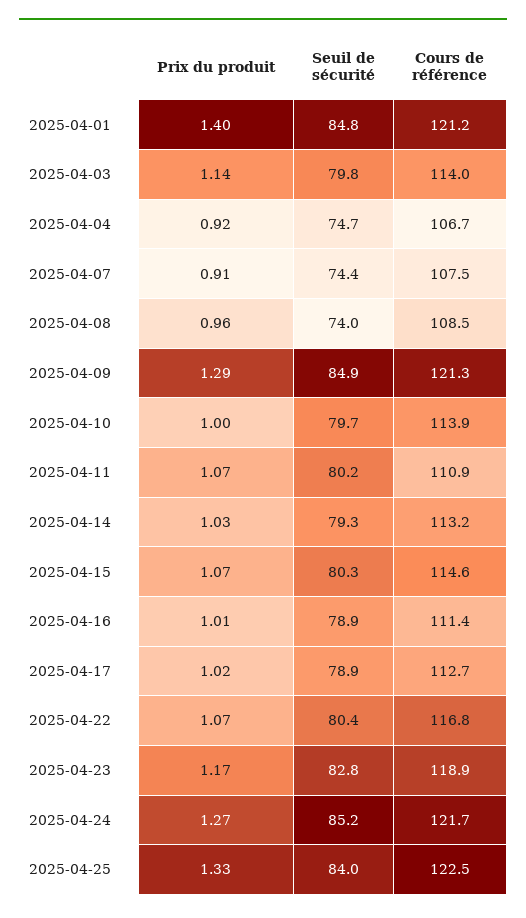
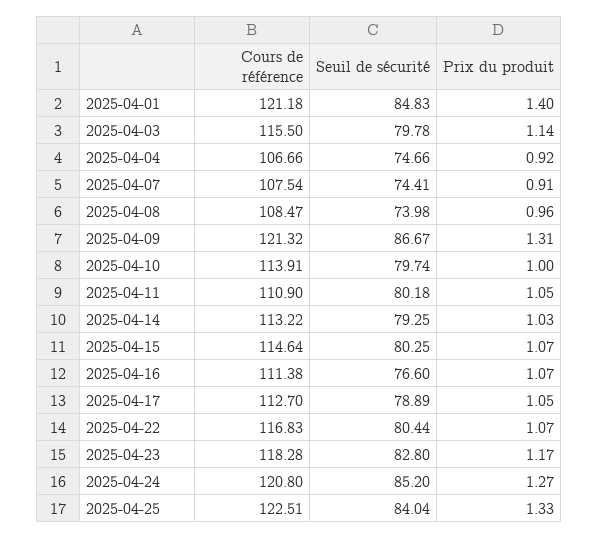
Cours de référence, 2025-04-03: 114 -> 115.5
Prix du produit, 2025-04-09: 1.29 -> 1.31
Seuil de sécurité, 2025-04-09: 84.9 -> 86.67
Prix du produit, 2025-04-11: 1.07 -> 1.05
Prix du produit, 2025-04-16: 1.01 -> 1.07
Seuil de sécurité, 2025-04-16: 78.9 -> 76.6
Prix du produit, 2025-04-17: 1.02 -> 1.05
Cours de référence, 2025-04-23: 118.9 -> 118.28
Cours de référence, 2025-04-24: 121.7 -> 120.8

